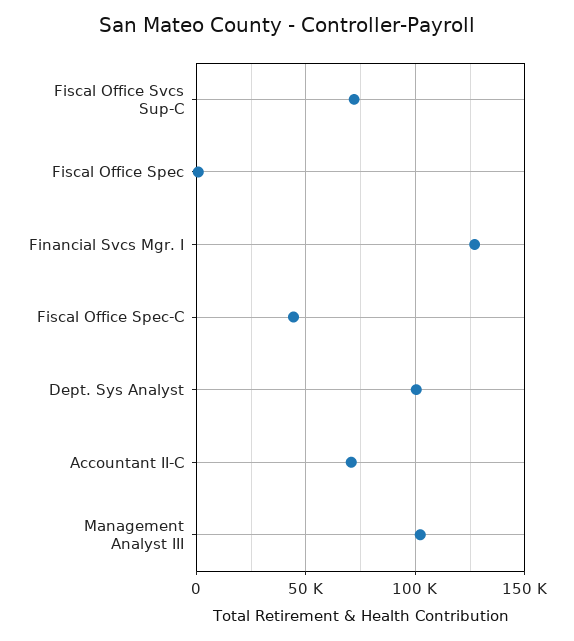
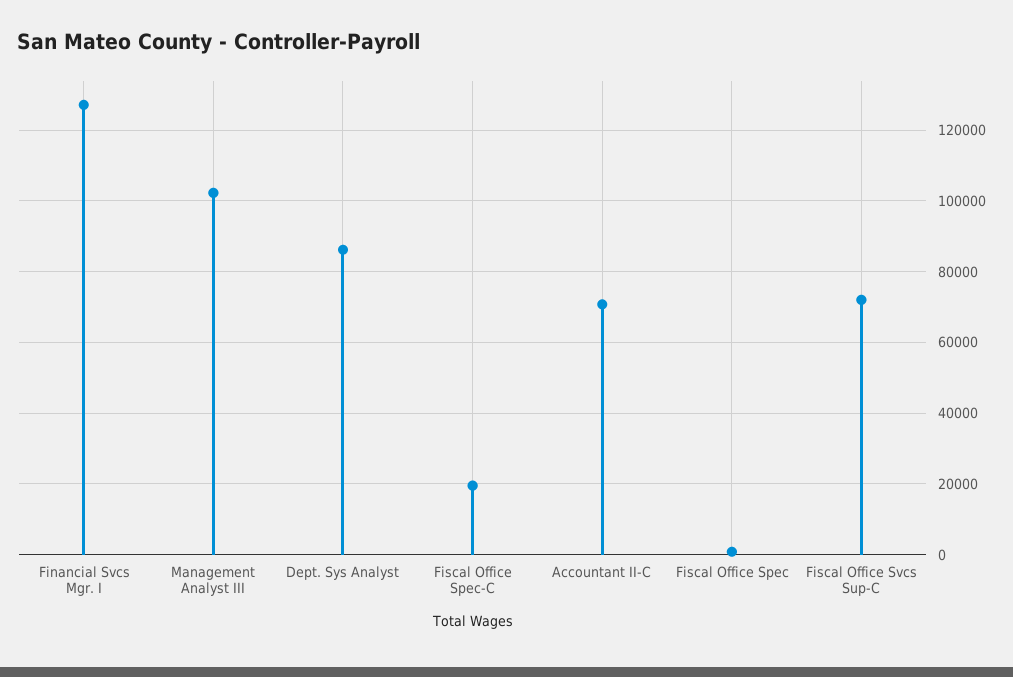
Fiscal Office Spec-C: 45000 -> 20000
Dept. Sys Analyst: 100000 -> 86000

